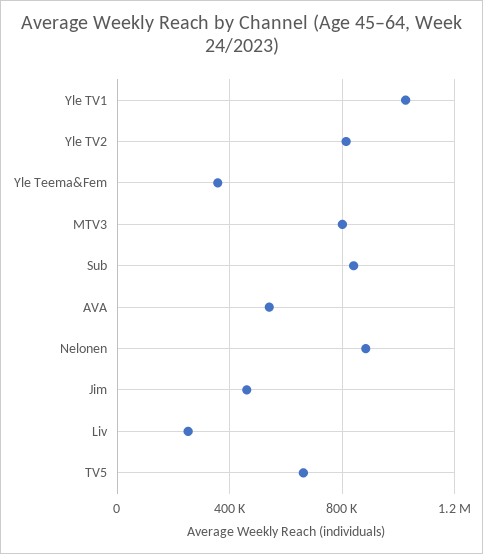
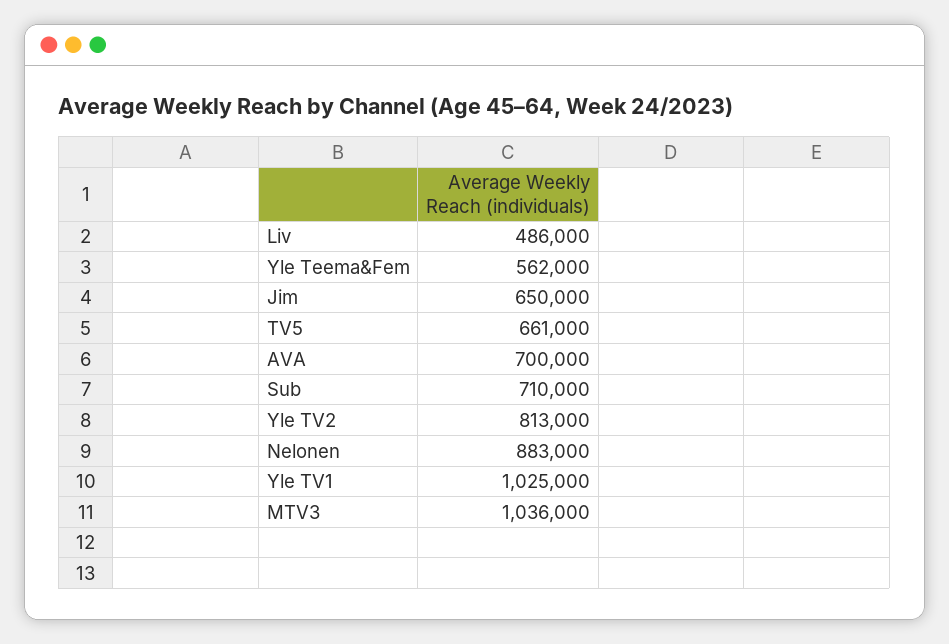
Yle Teema&Fem: 350000 -> 562000
MTV3: 800000 -> 1036000
Sub: 850000 -> 710000
AVA: 550000 -> 700000
Jim: 450000 -> 650000
Liv: 250000 -> 486000

